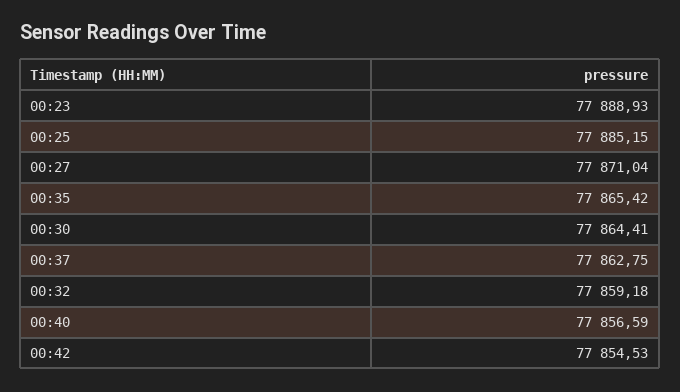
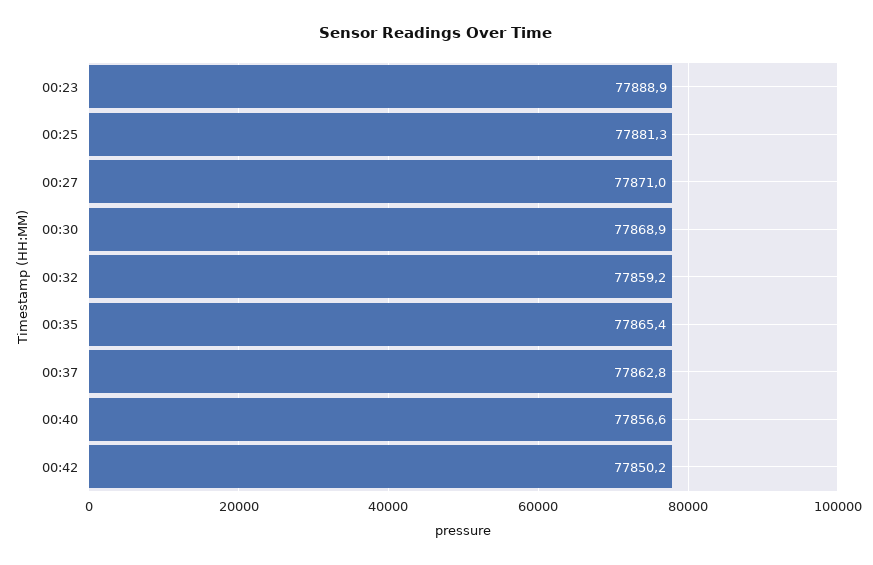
00:25: 77885.15 -> 77881.3
00:30: 77864.41 -> 77868.9
00:42: 77854.53 -> 77850.2

